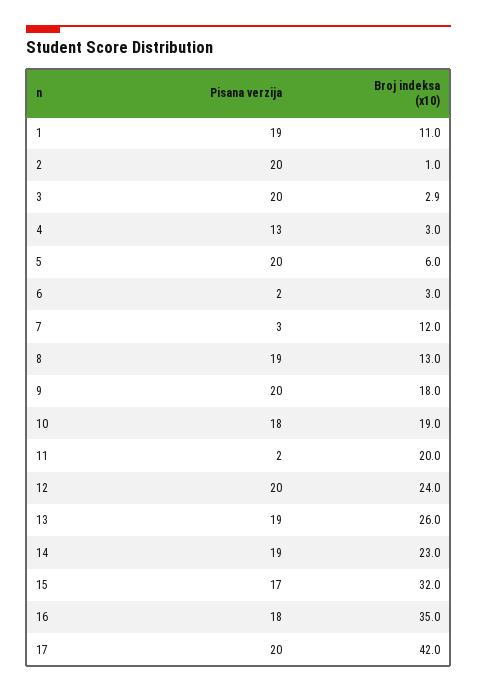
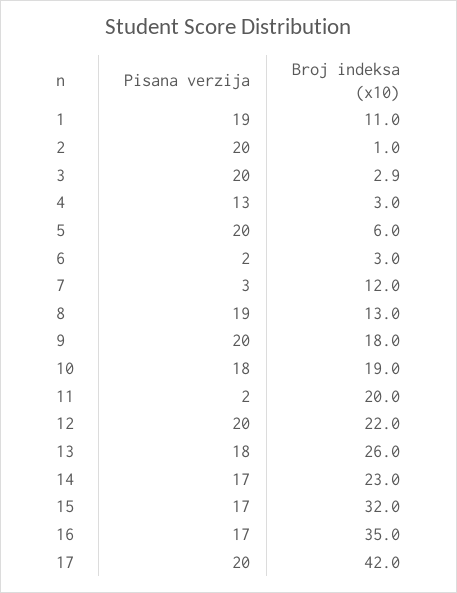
Broj indeksa (x10), 12: 24 -> 22
Pisana verzija, 13: 19 -> 18
Pisana verzija, 14: 19 -> 17
Pisana verzija, 16: 18 -> 17

